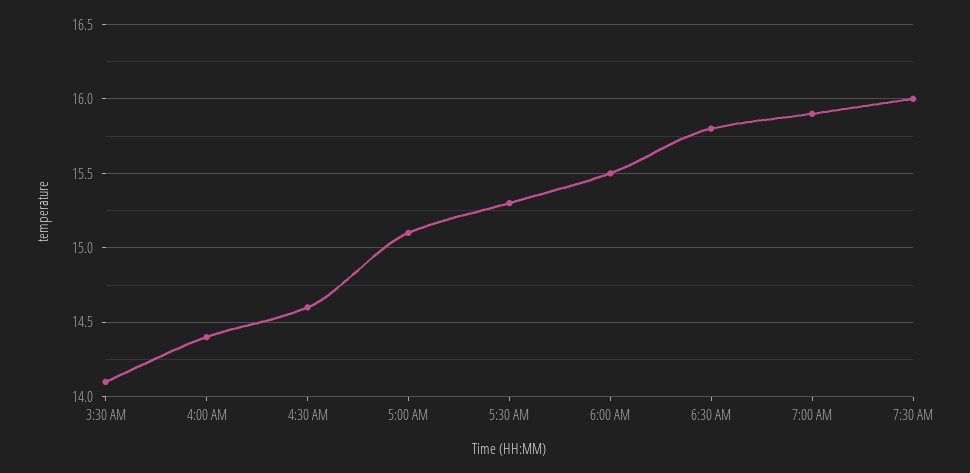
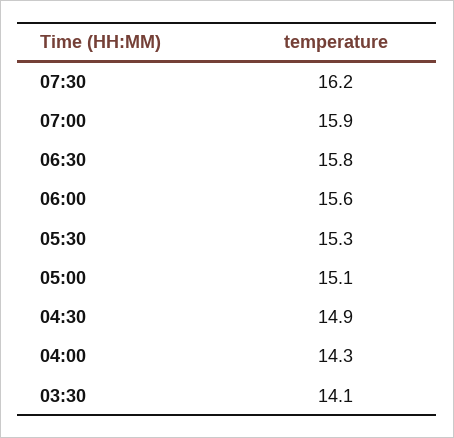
4:00 AM: 14.4 -> 14.3
4:30 AM: 14.6 -> 14.9
6:00 AM: 15.5 -> 15.6
7:30 AM: 16 -> 16.2

